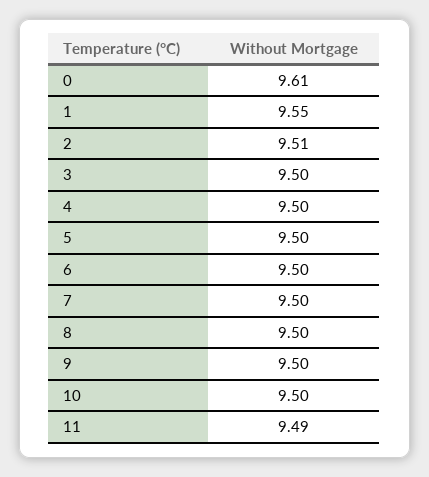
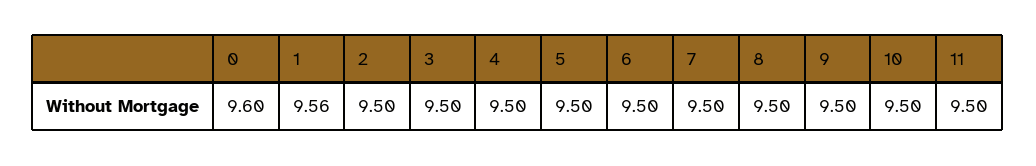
0: 9.61 -> 9.6
1: 9.55 -> 9.56
2: 9.51 -> 9.5
11: 9.49 -> 9.5

